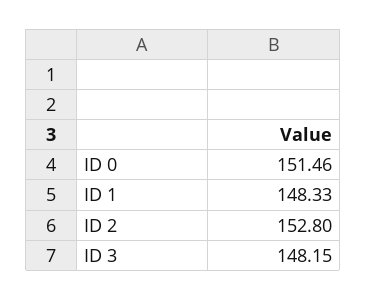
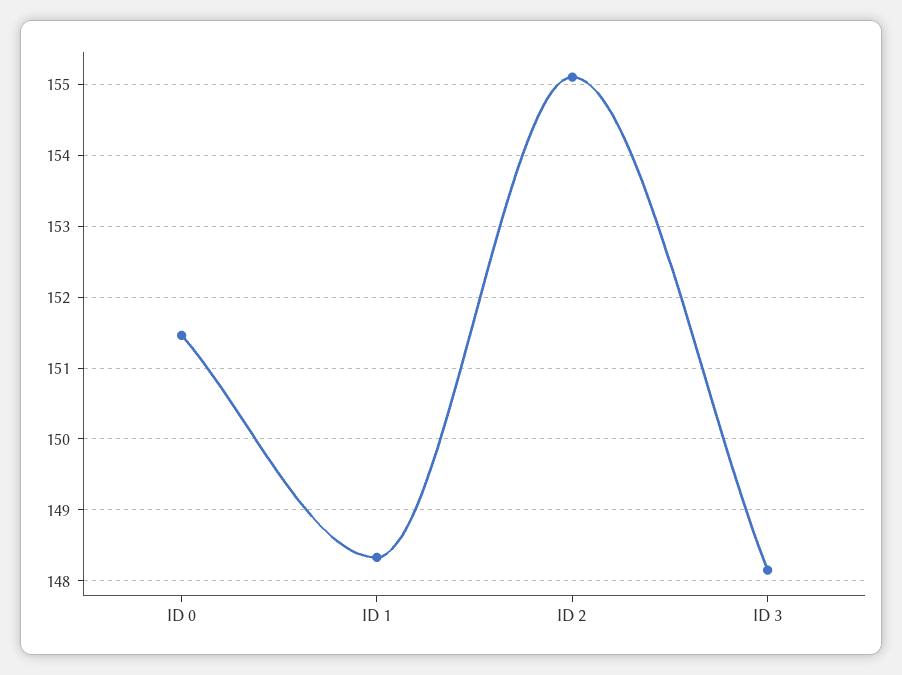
ID 2: 152.8 -> 155.1

